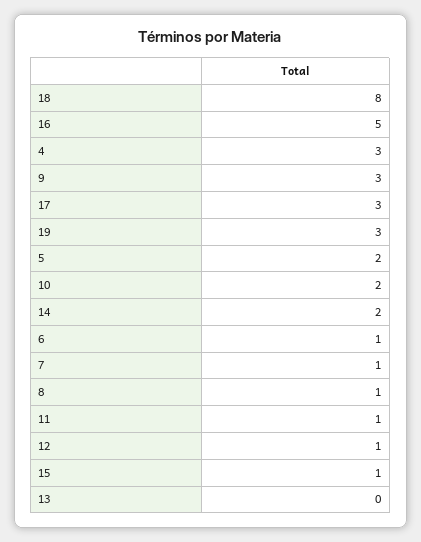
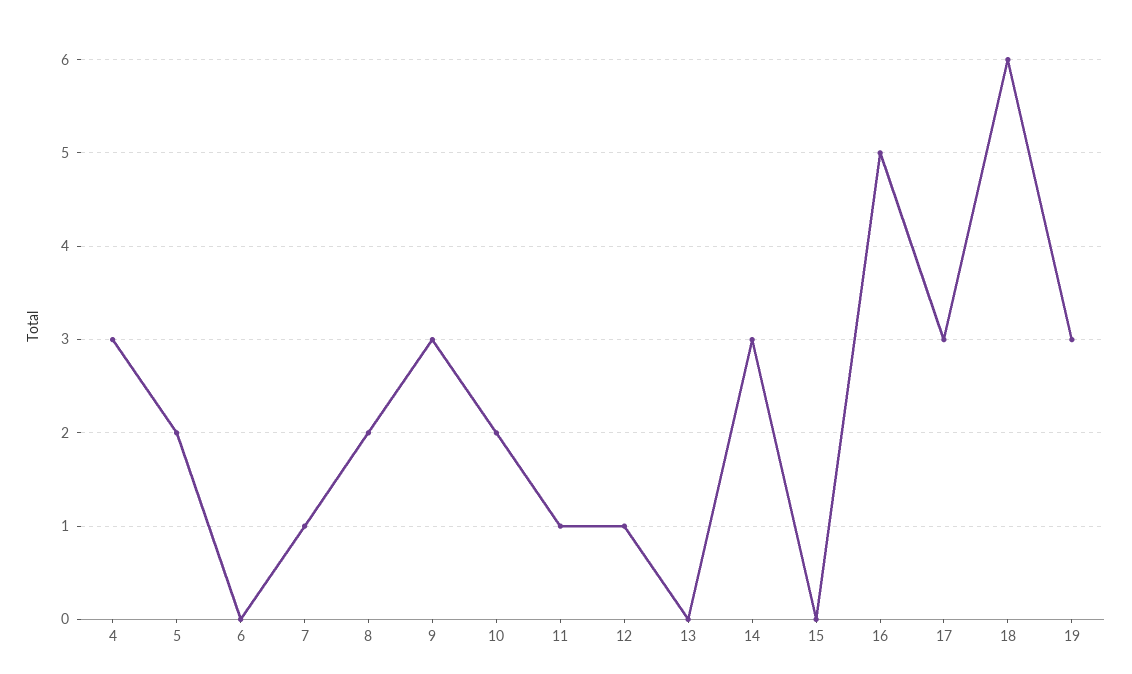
18: 8 -> 6
14: 2 -> 3
6: 1 -> 0
8: 1 -> 2
15: 1 -> 0

